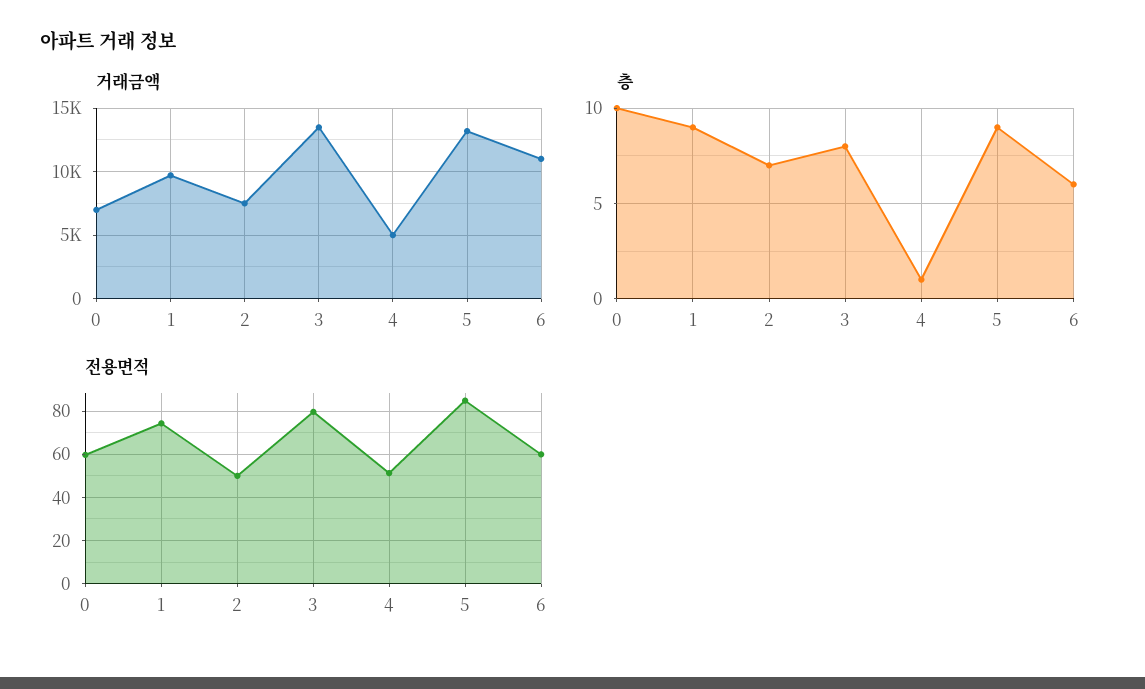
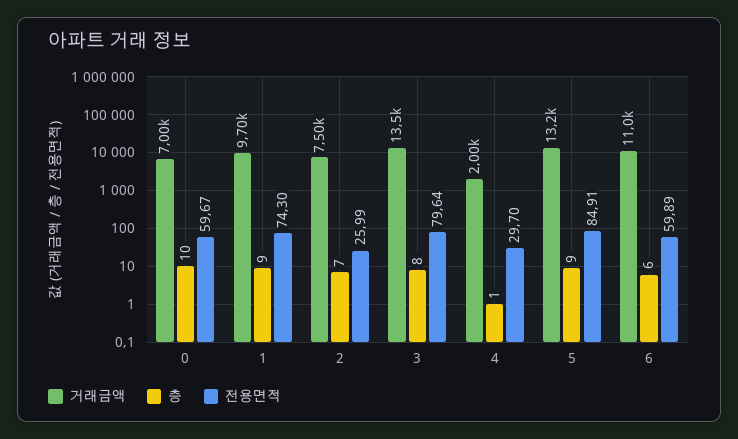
거래금액, 4: 5000 -> 2000
전용면적, 2: 50 -> 25.99
전용면적, 4: 50 -> 29.7

